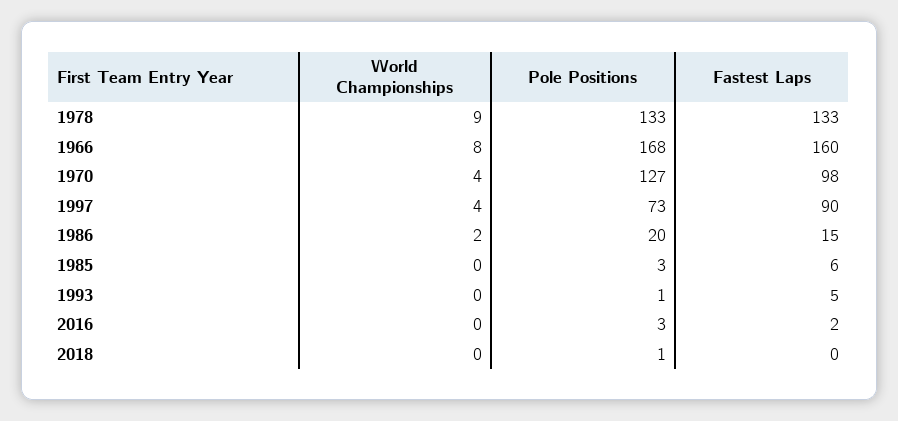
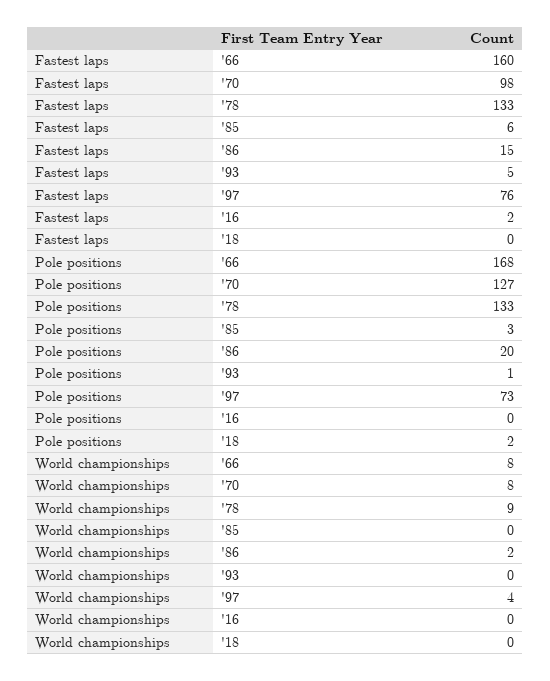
World Championships, 1970: 4 -> 8
Fastest Laps, 1997: 90 -> 76
Pole Positions, 2016: 3 -> 0
Pole Positions, 2018: 1 -> 2

